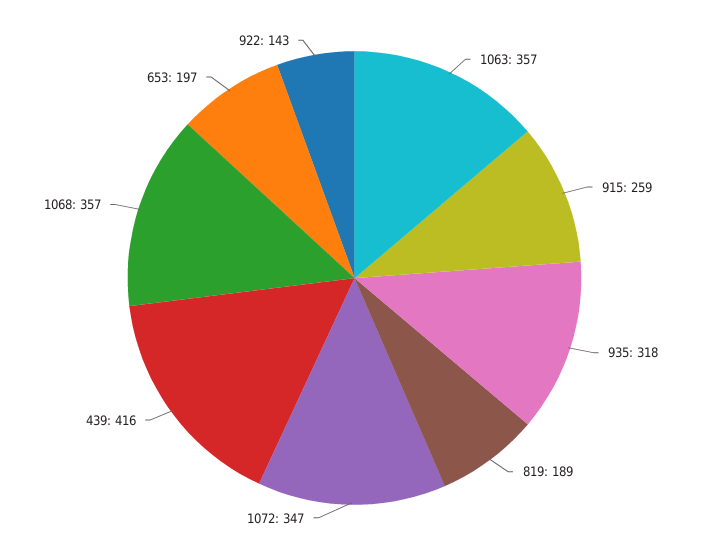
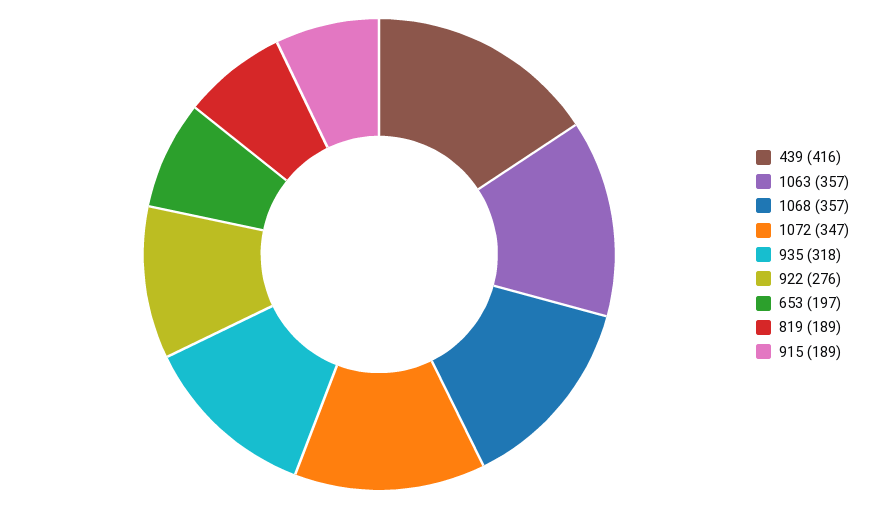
915: 259 -> 189
922: 143 -> 276

